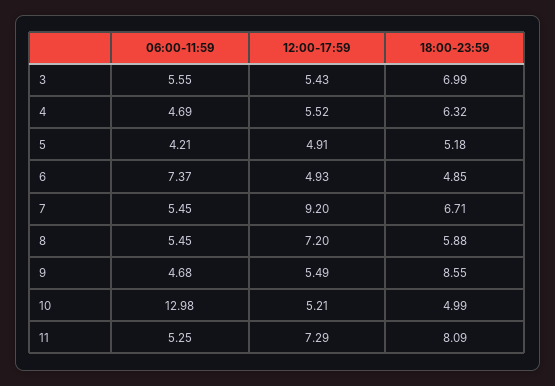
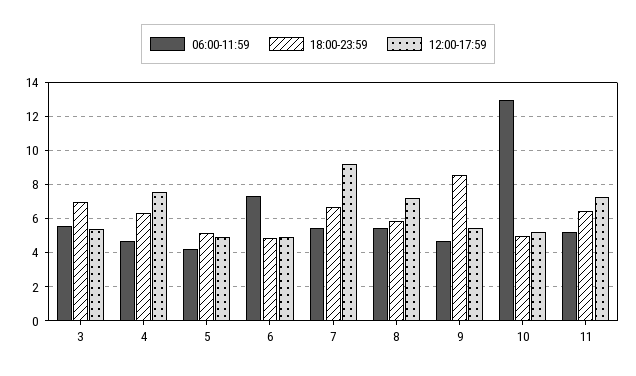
12:00-17:59, 4: 5.52 -> 7.5
18:00-23:59, 11: 8.09 -> 6.5

